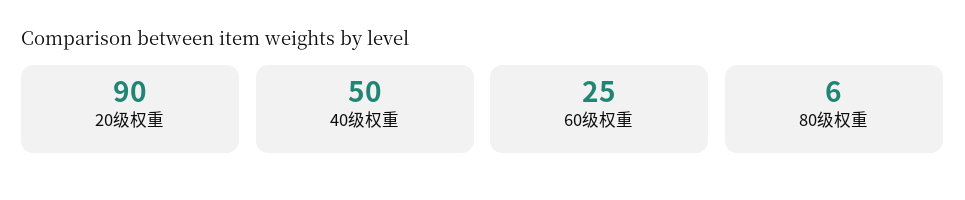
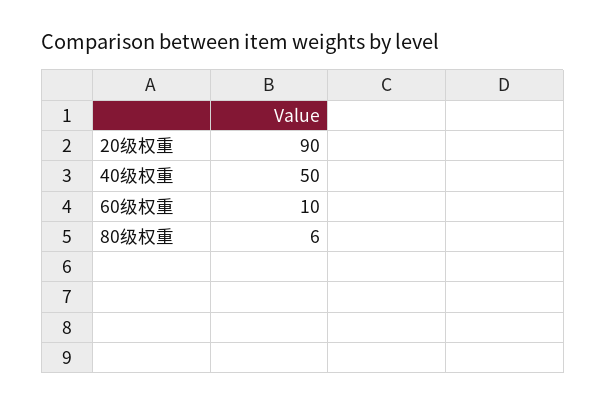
60级权重: 25 -> 10

